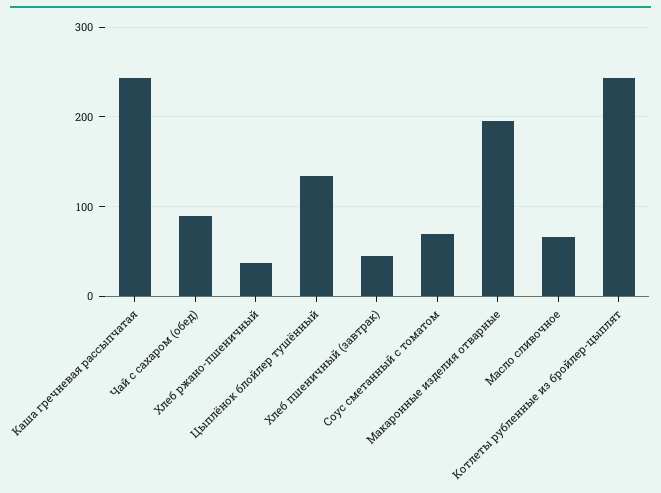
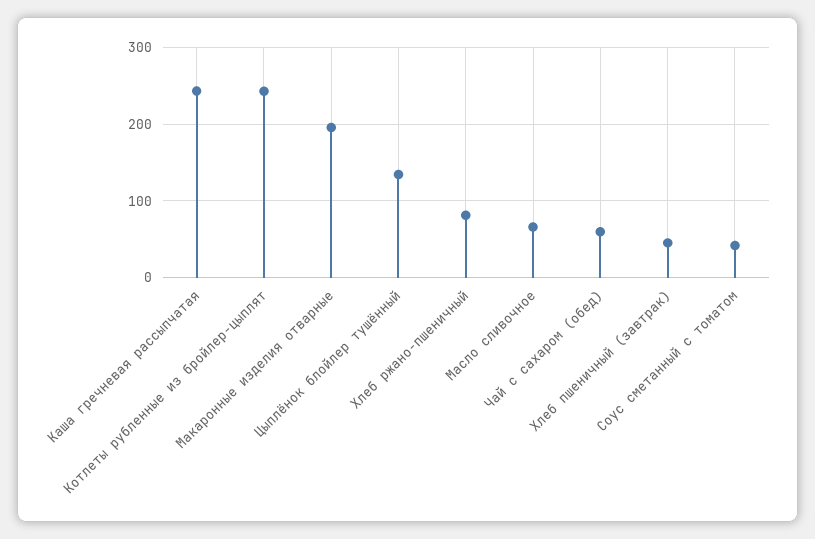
Чай с сахаром (обед): 90 -> 60
Хлеб ржано-пшеничный: 40 -> 80
Соус сметанный с томатом: 70 -> 40

